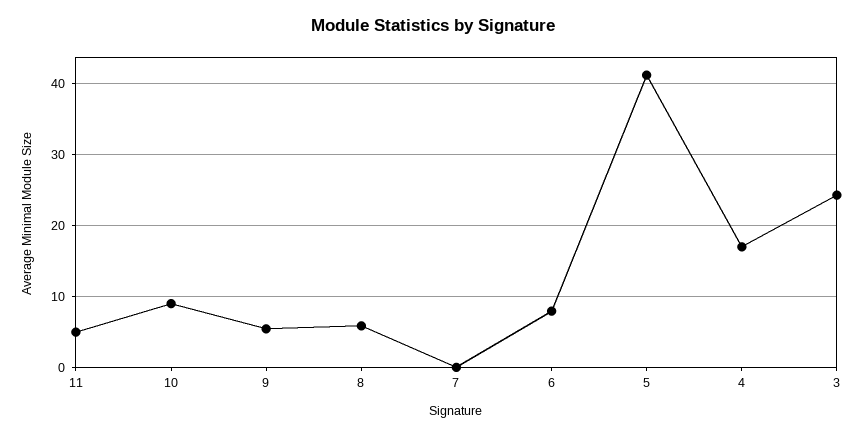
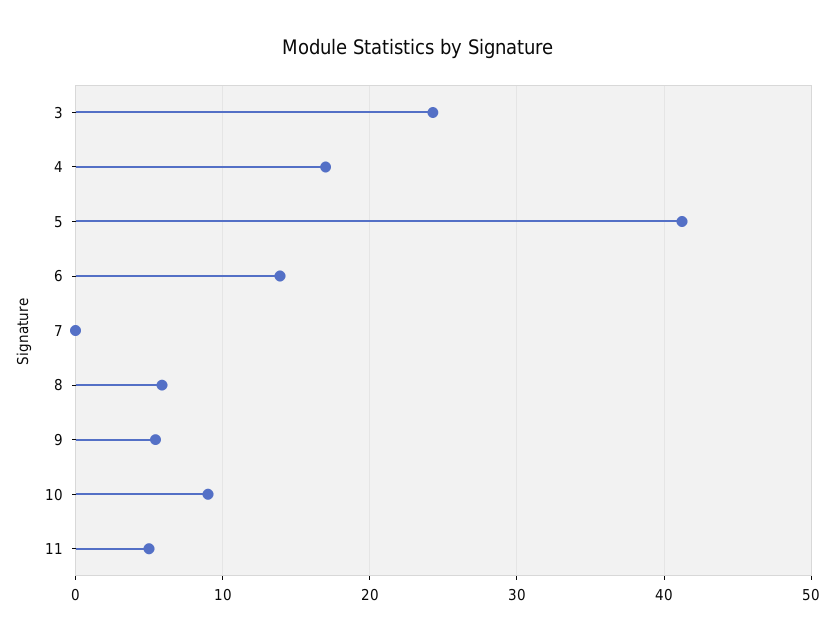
6: 8 -> 14

